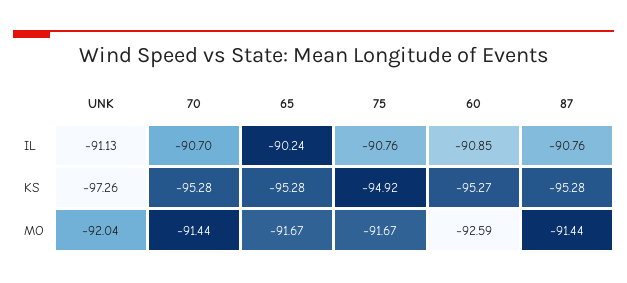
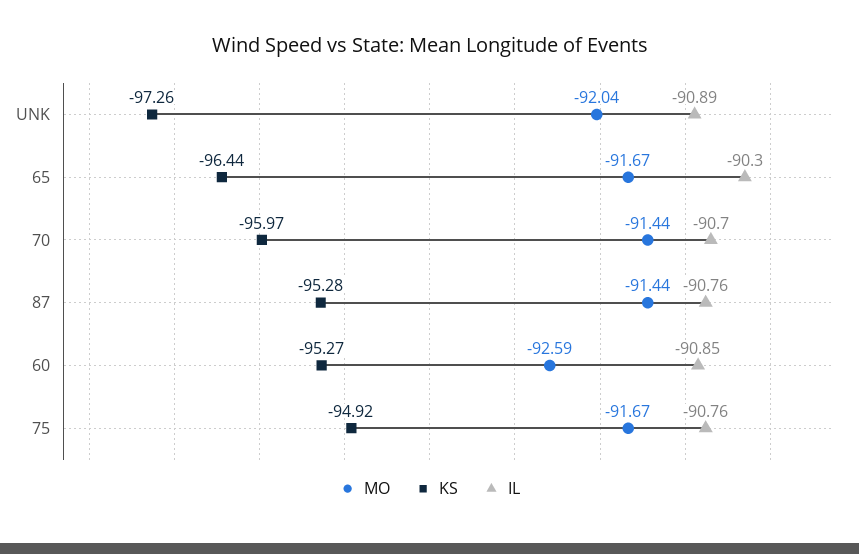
IL, UNK: -91.13 -> -90.89
IL, 65: -90.24 -> -90.3
KS, 70: -95.28 -> -95.97
KS, 65: -95.28 -> -96.44

